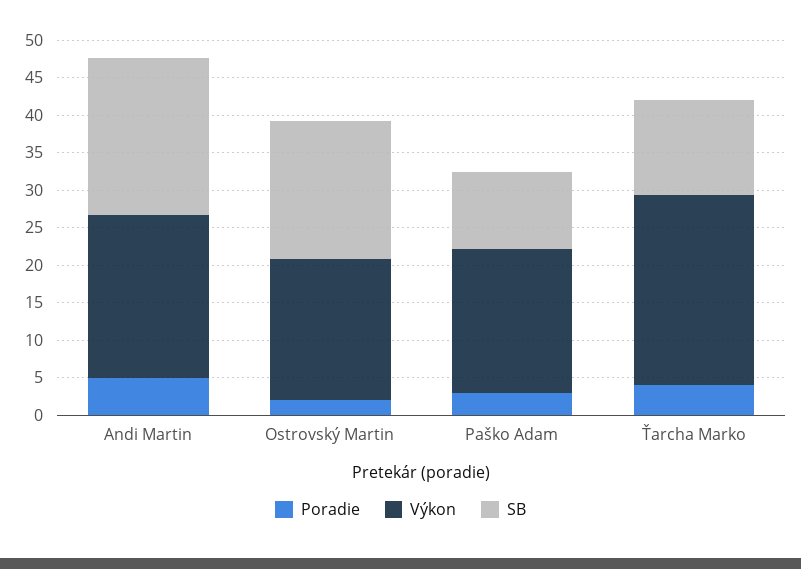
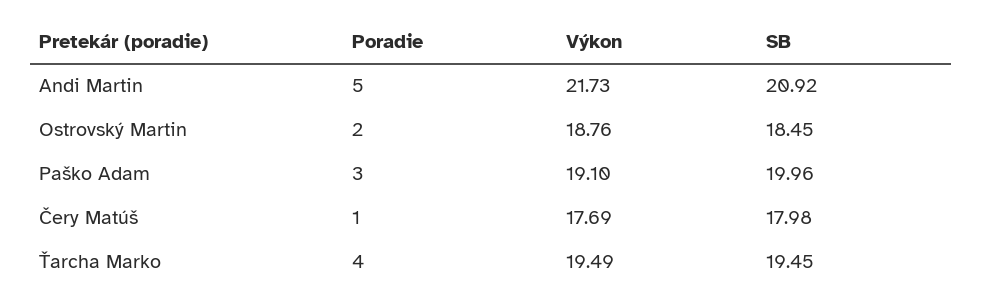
SB, Paško Adam: 10 -> 19.96
Výkon, Ťarcha Marko: 25 -> 19.49
SB, Ťarcha Marko: 12.5 -> 19.45
Poradie, Čery Matúš: none -> 1
Výkon, Čery Matúš: none -> 17.69
SB, Čery Matúš: none -> 17.98

